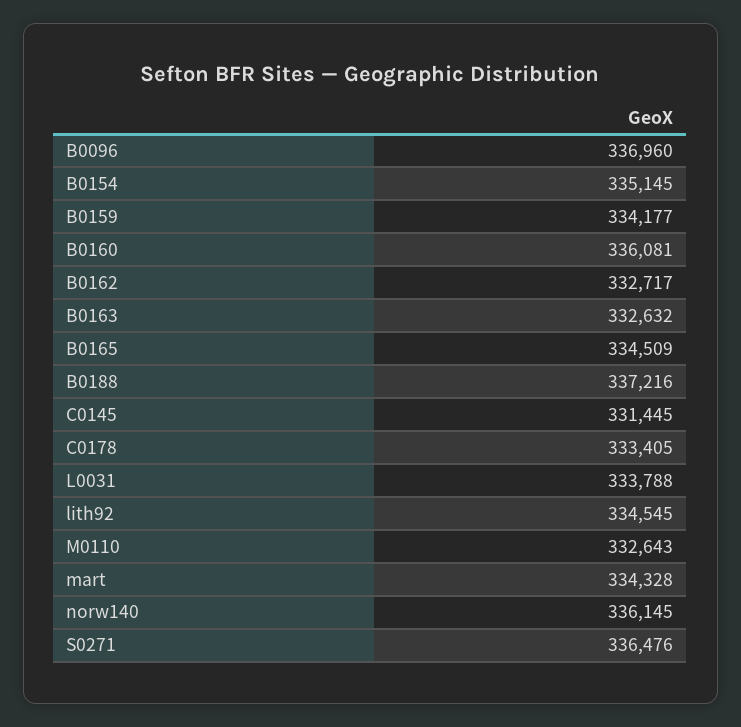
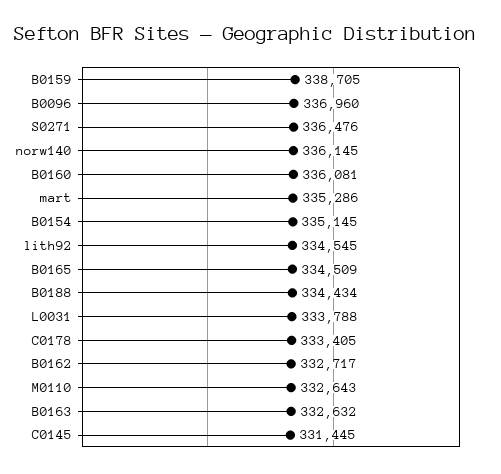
B0159: 334177 -> 338705
B0188: 337216 -> 334434
mart: 334328 -> 335286

